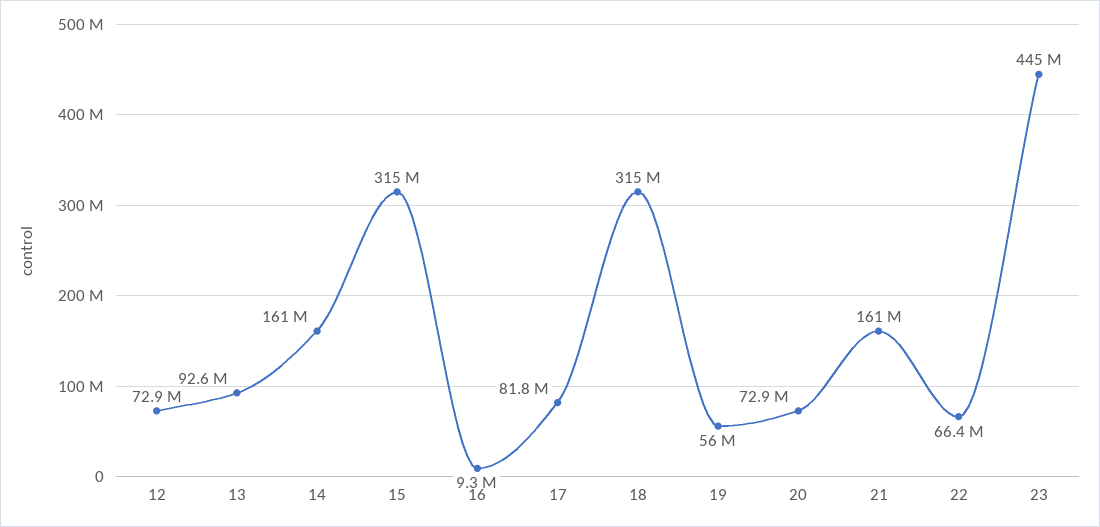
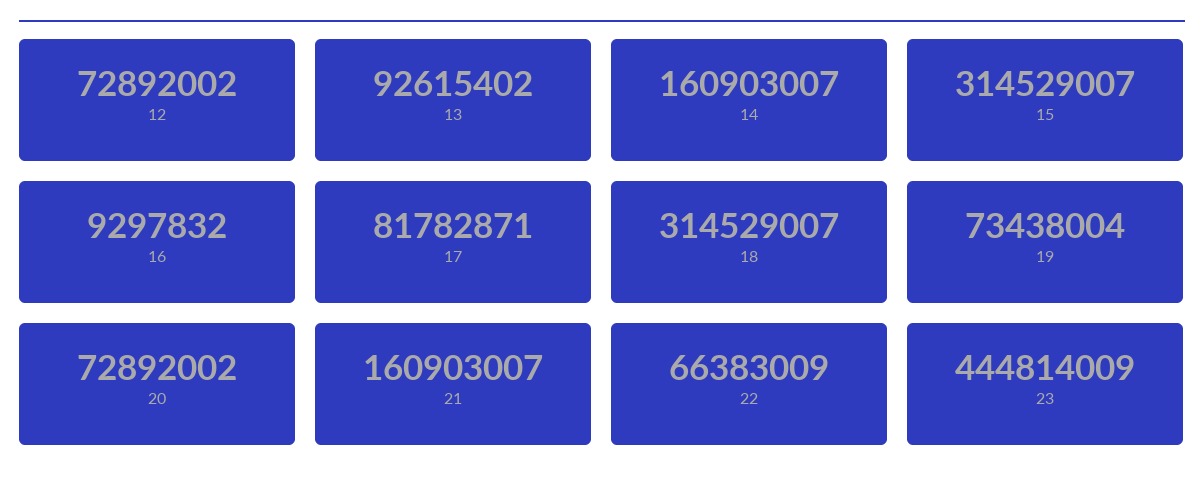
19: 56000000 -> 73438004

